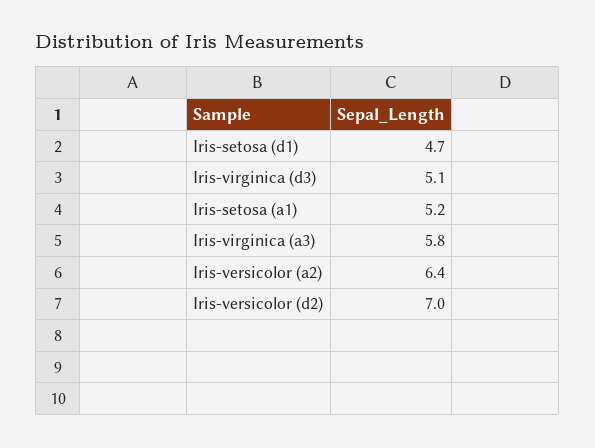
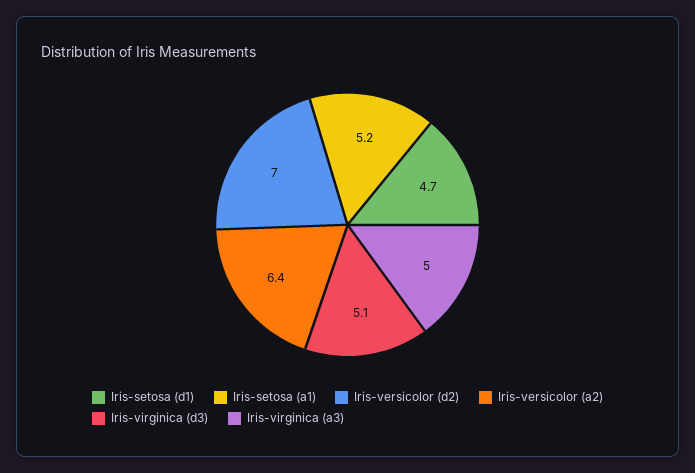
Iris-virginica (a3): 5.8 -> 5

